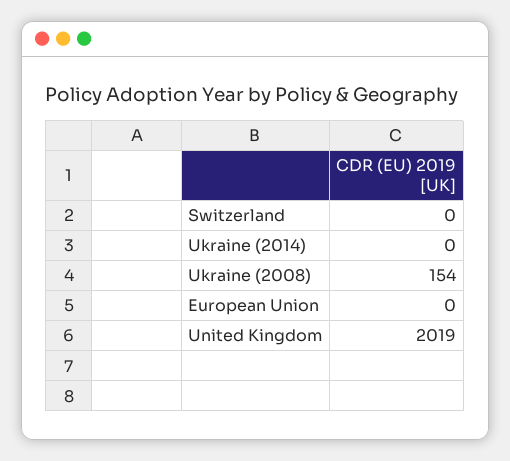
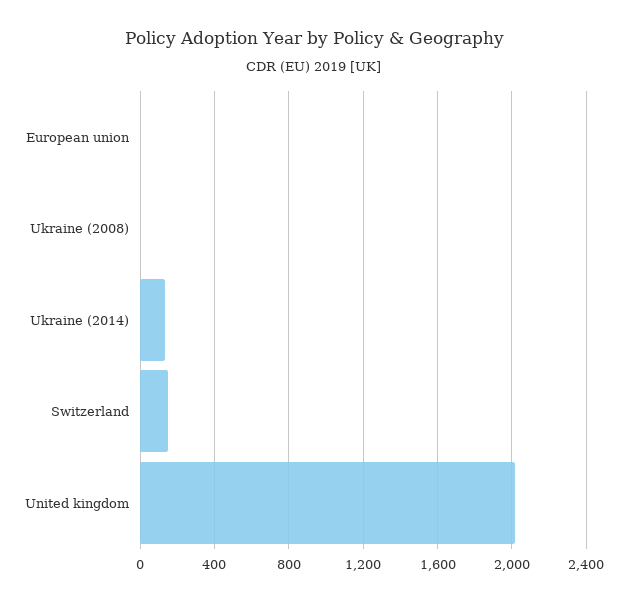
Switzerland: 0 -> 150
Ukraine (2014): 0 -> 150
Ukraine (2008): 154 -> 0

